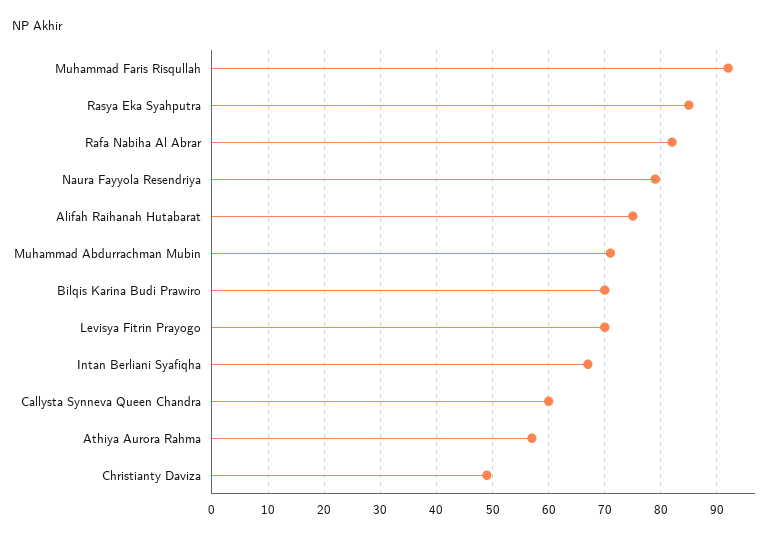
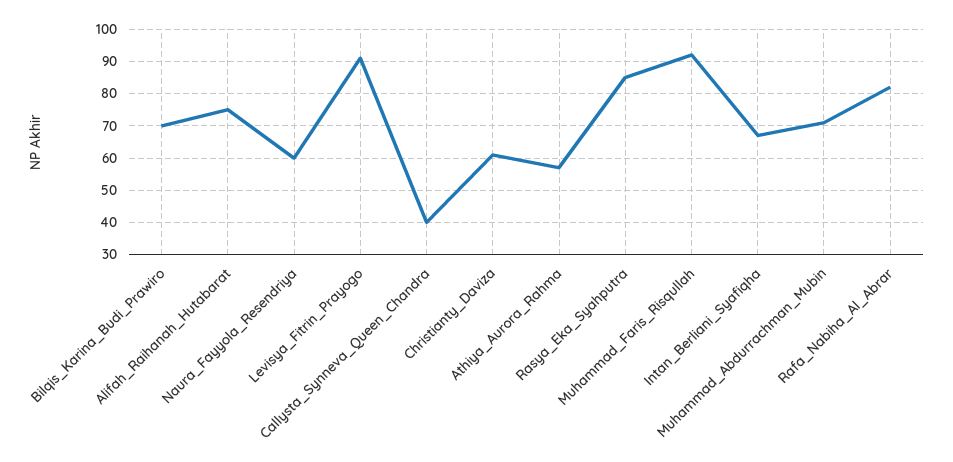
Naura Fayyola Resendriya: 80 -> 60
Levisya Fitrin Prayogo: 70 -> 90
Callysta Synneva Queen Chandra: 60 -> 40
Christianty Daviza: 50 -> 60

